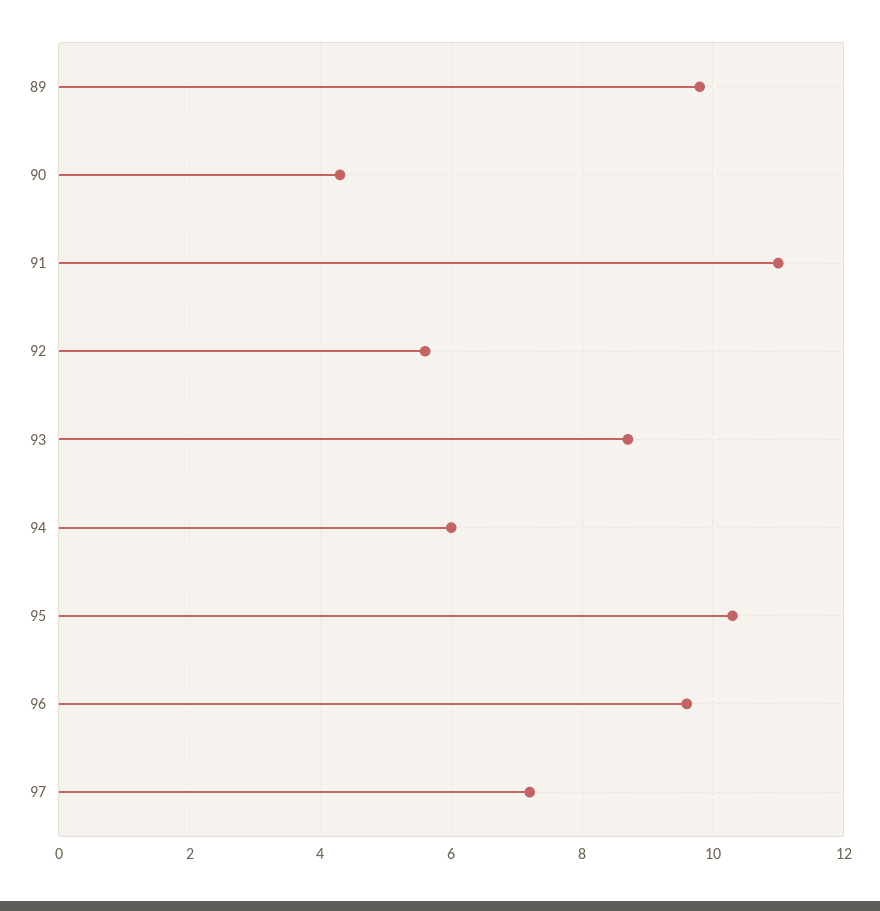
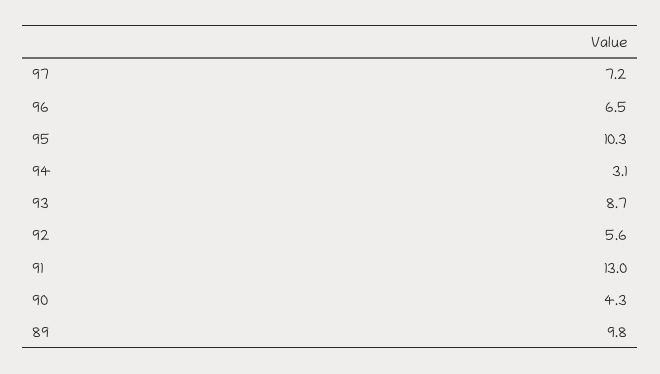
91: 11 -> 13
94: 6 -> 3.1
96: 9.5 -> 6.5

